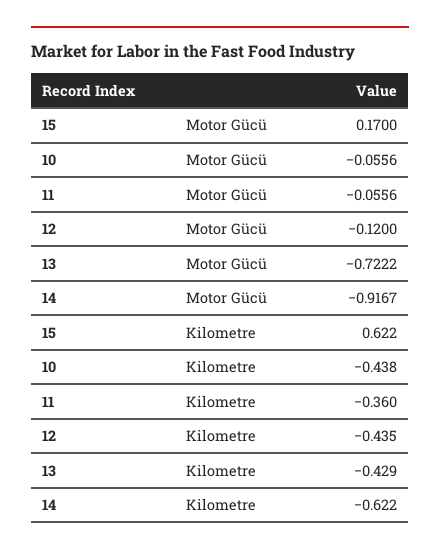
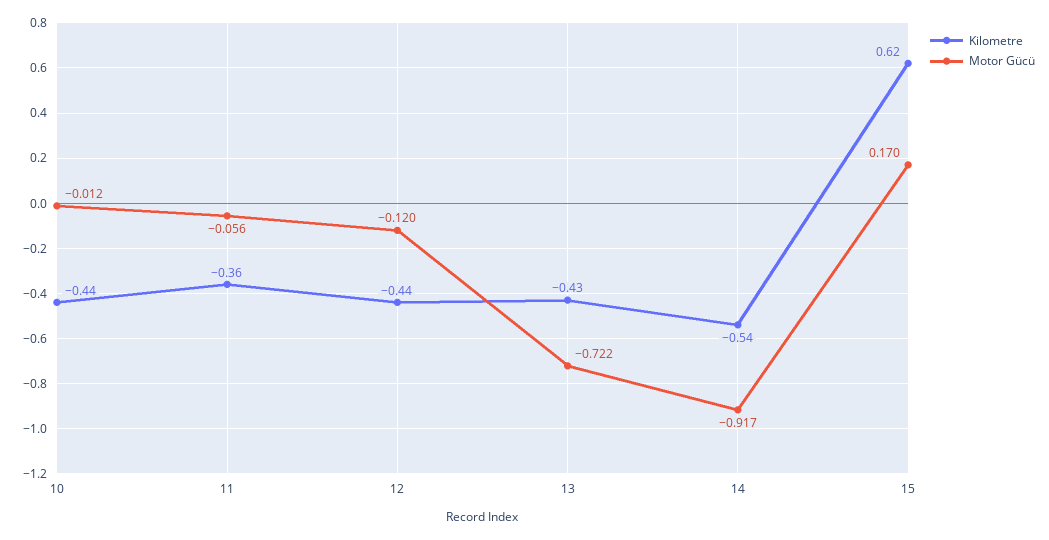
Motor Gücü, 10: -0.0556 -> -0.012
Kilometre, 14: -0.622 -> -0.54

